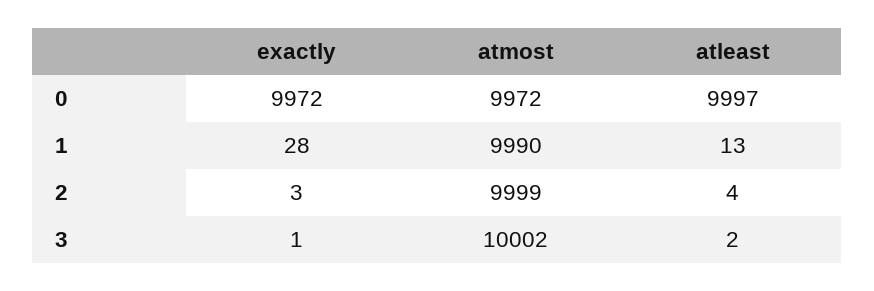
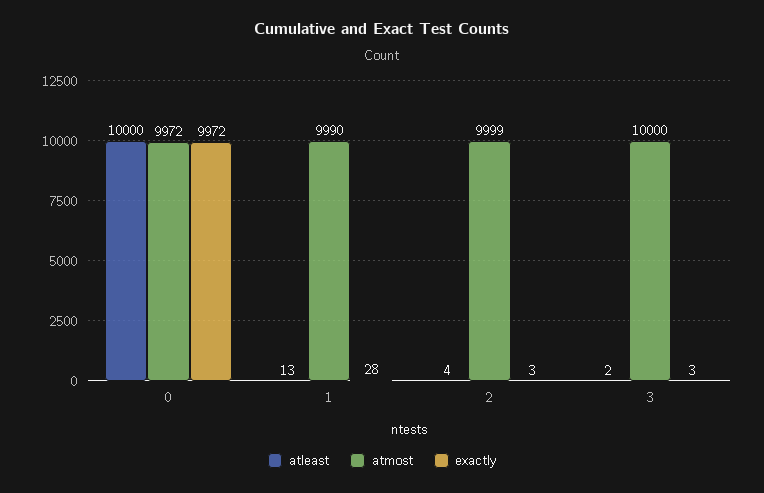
atleast, 0: 9997 -> 10000
exactly, 3: 1 -> 3
atmost, 3: 10002 -> 10000

